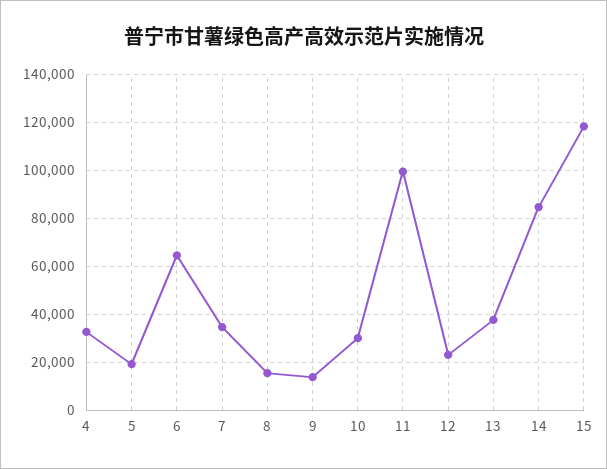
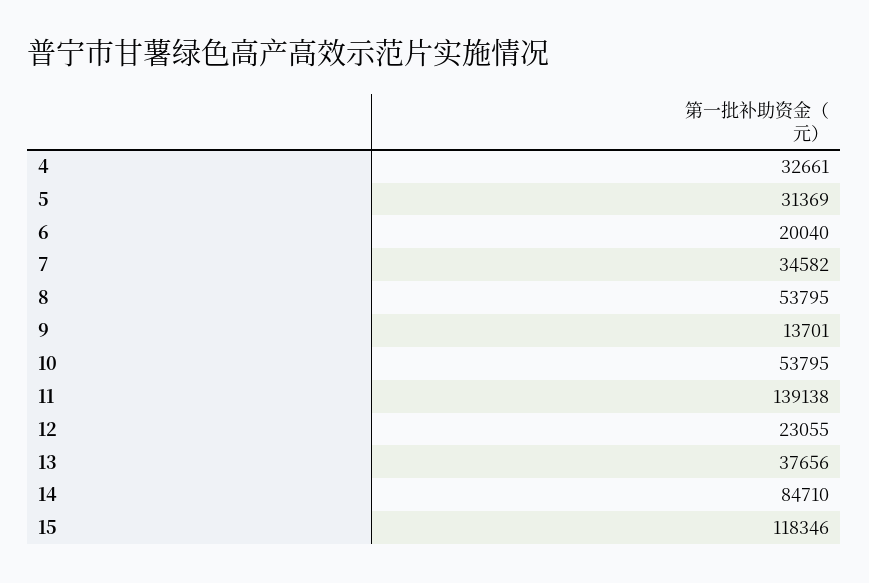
5: 20000 -> 31369
6: 65000 -> 20040
8: 15000 -> 53795
10: 30000 -> 53795
11: 100000 -> 139138

